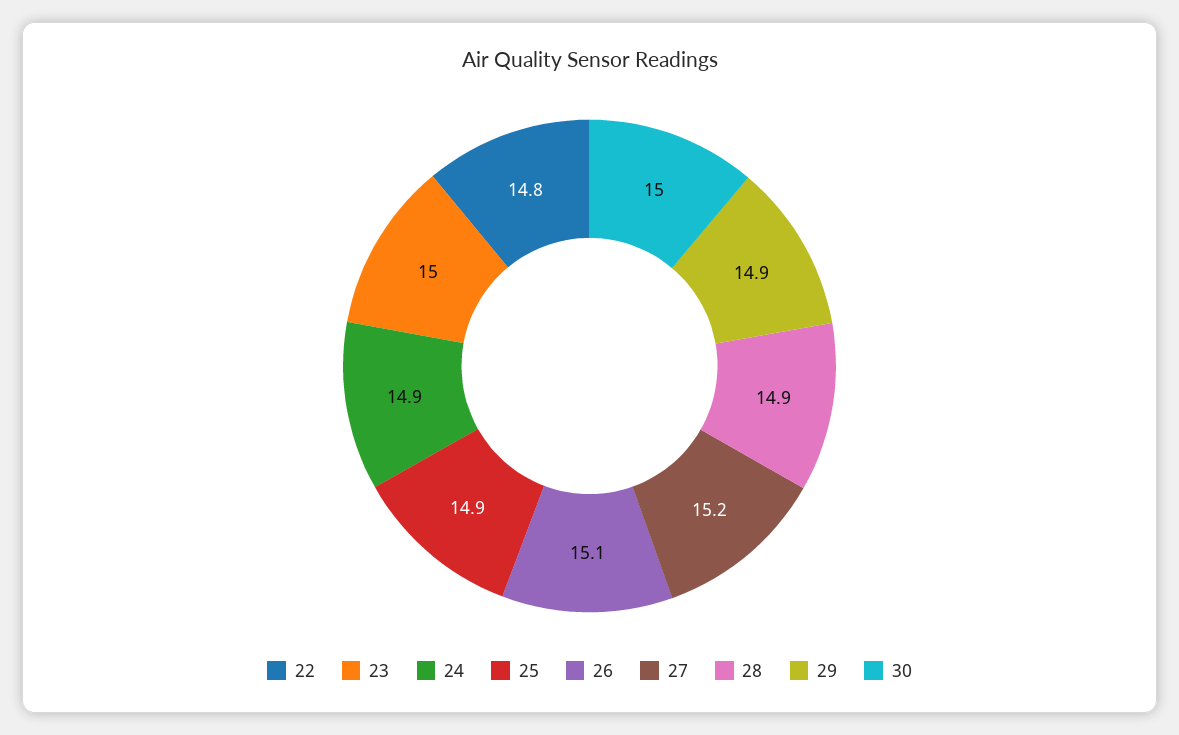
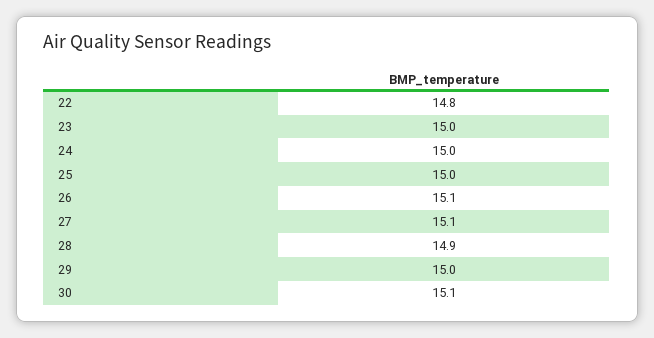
24: 14.9 -> 15
25: 14.9 -> 15
27: 15.2 -> 15.1
29: 14.9 -> 15
30: 15 -> 15.1

